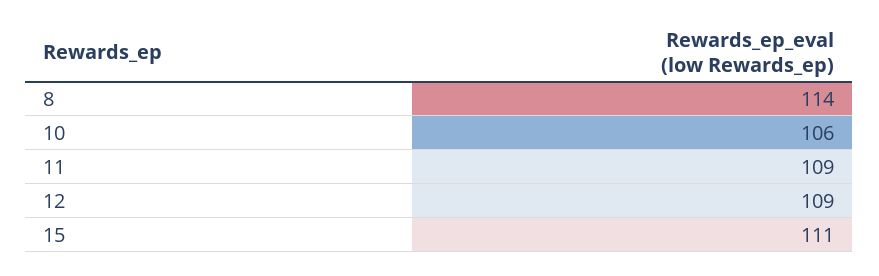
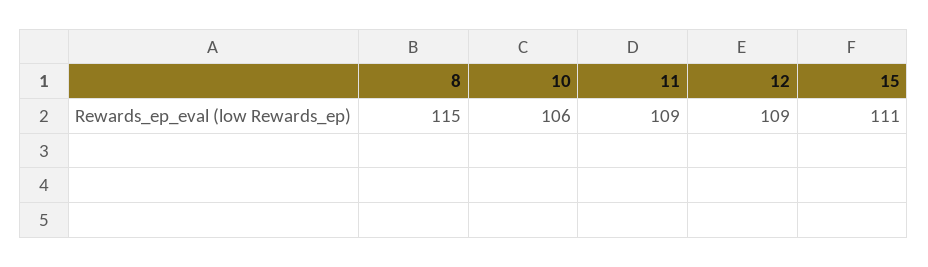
8: 114 -> 115

